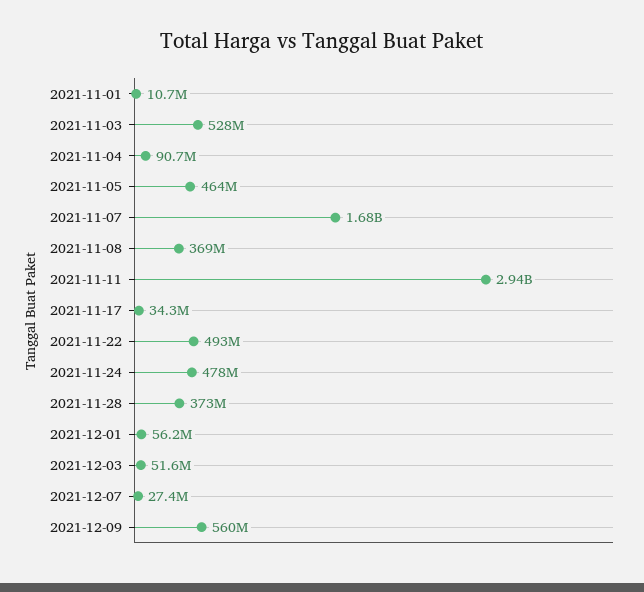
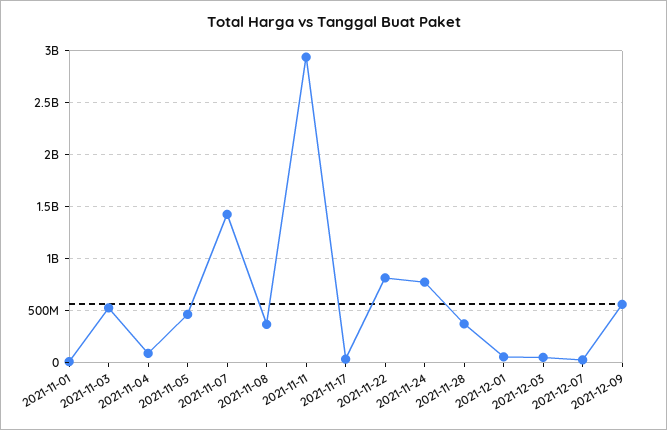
2021-11-07: 1680000000 -> 1400000000
2021-11-22: 493000000 -> 800000000
2021-11-24: 478000000 -> 800000000

